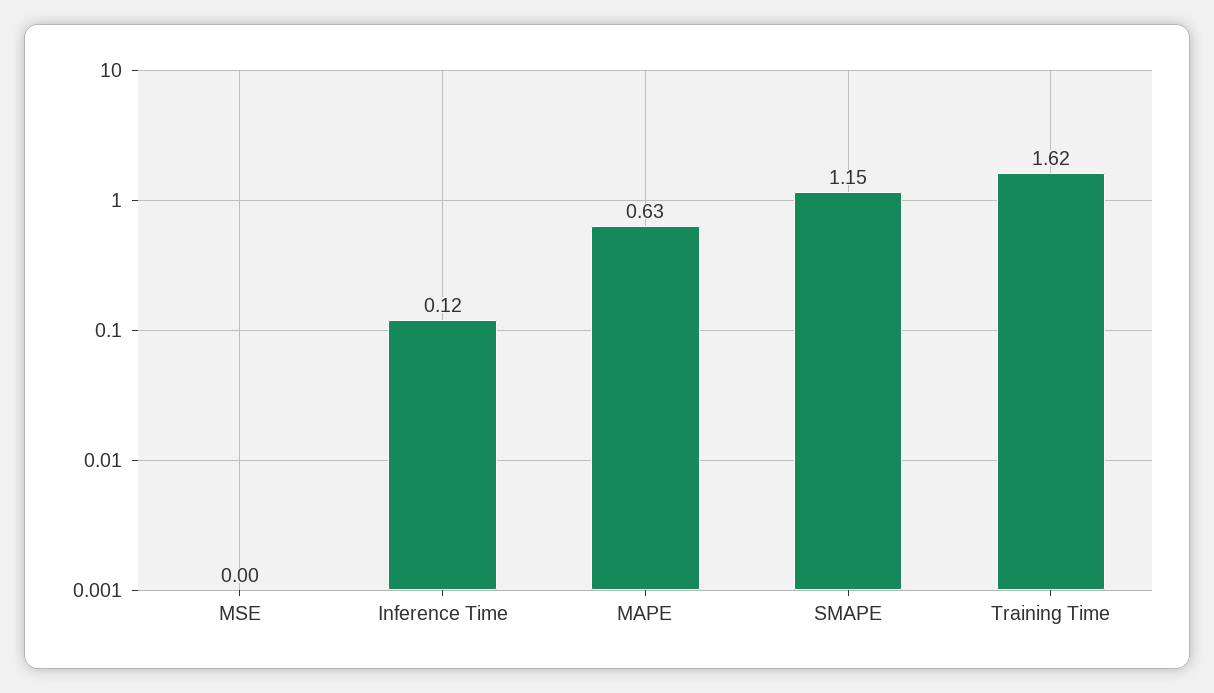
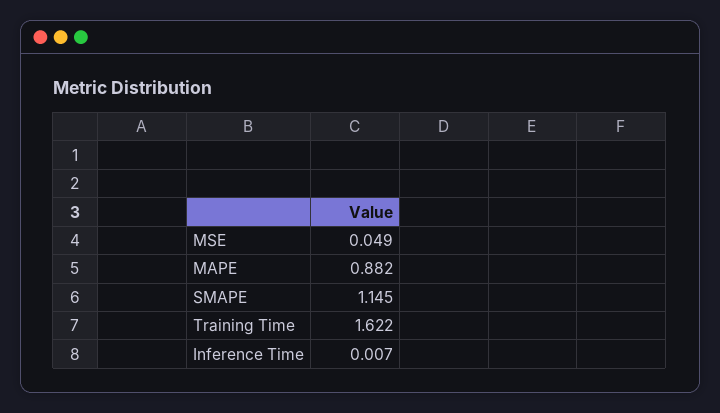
MSE: 0 -> 0.049
Inference Time: 0.12 -> 0.007
MAPE: 0.63 -> 0.882

